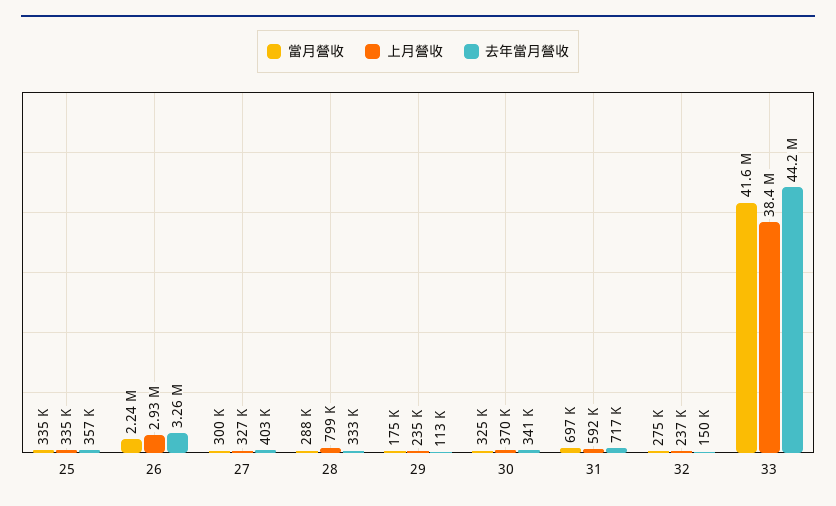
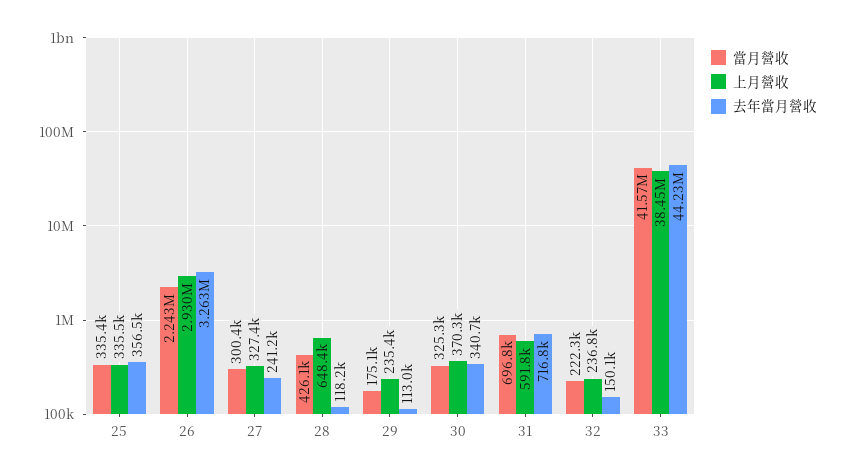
去年當月營收, 27: 403000 -> 241200
當月營收, 28: 288000 -> 426100
上月營收, 28: 799000 -> 648400
去年當月營收, 28: 333000 -> 118200
當月營收, 32: 275000 -> 222300

